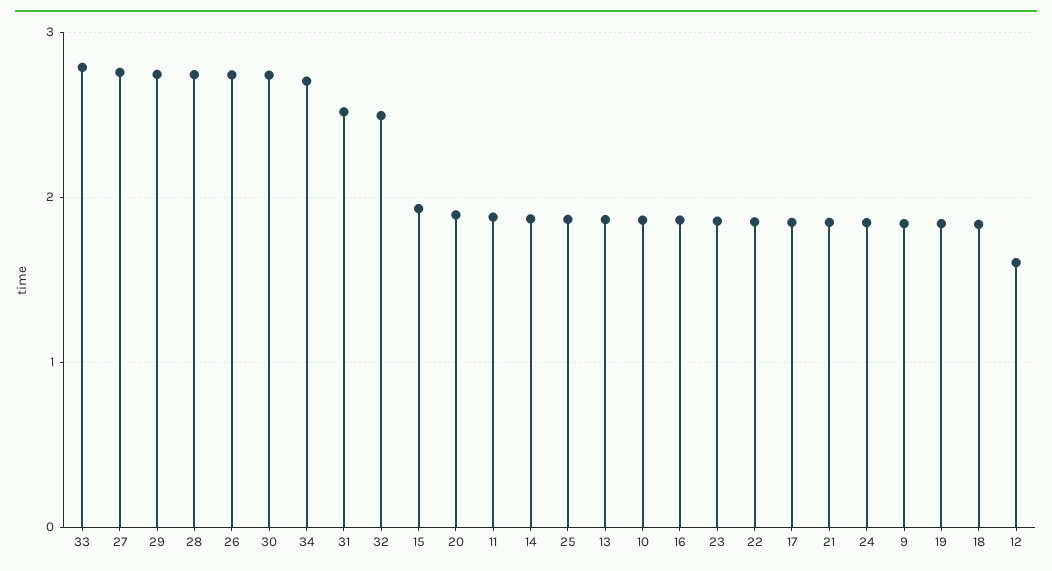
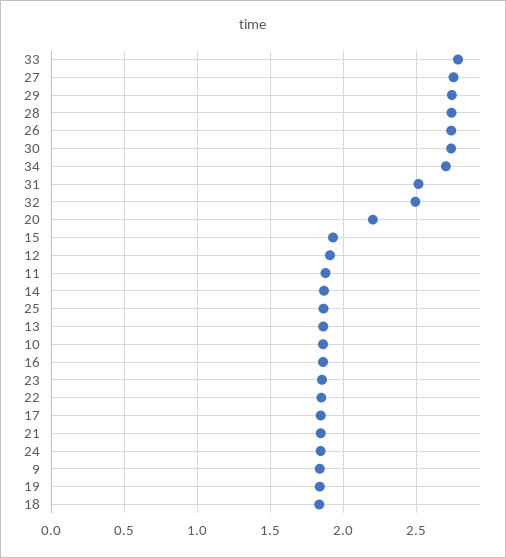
20: 1.9 -> 2.2
12: 1.6 -> 1.9

